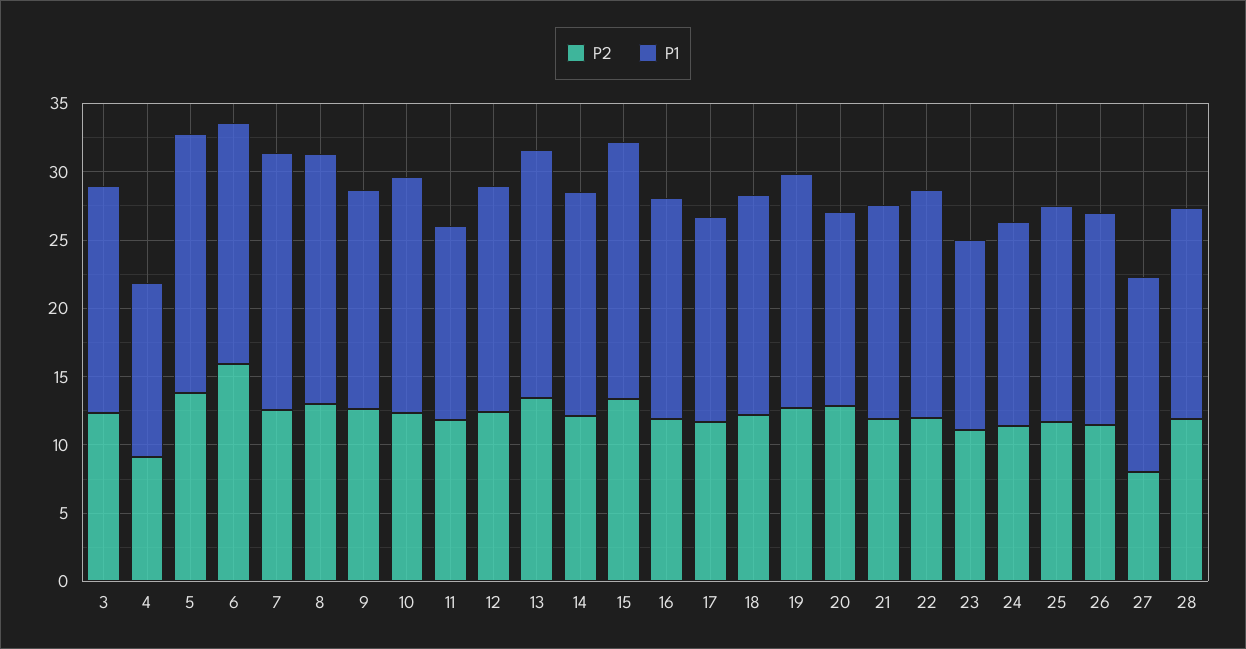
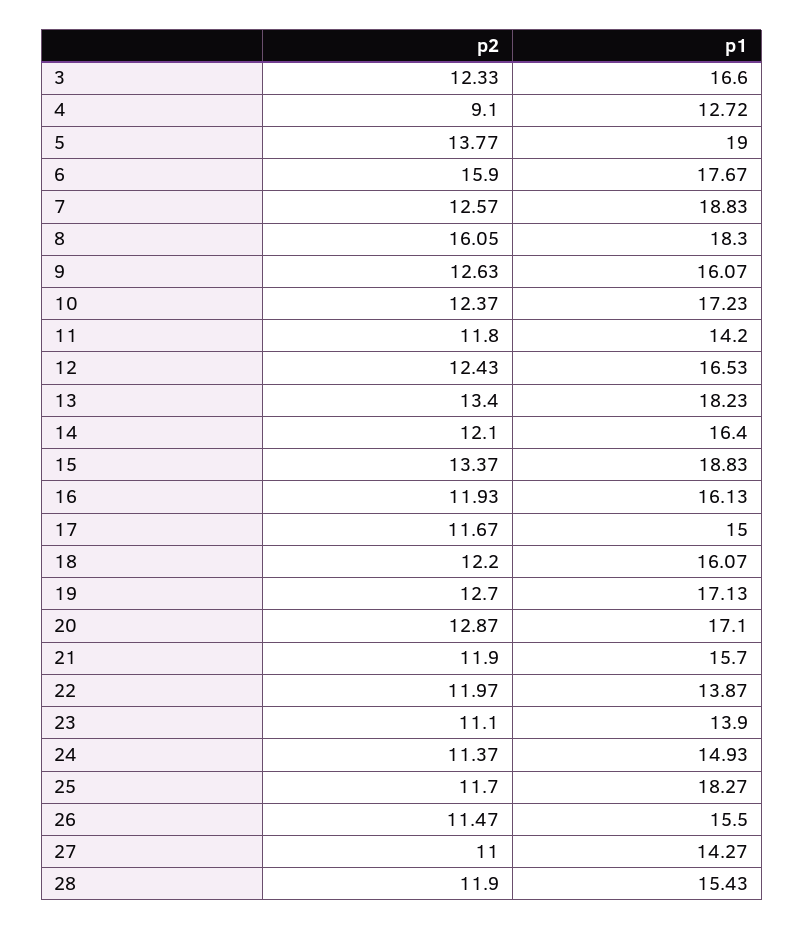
P2, 8: 13 -> 16.05
P1, 20: 14 -> 17.1
P1, 22: 17 -> 13.87
P1, 25: 16 -> 18.27
P2, 27: 8 -> 11

